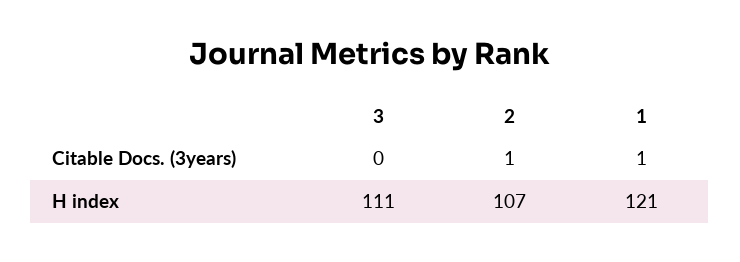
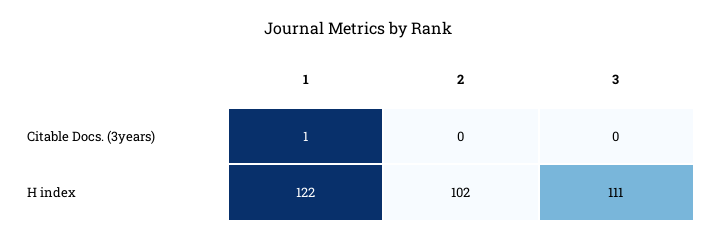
2, Citable Docs. (3years): 1 -> 0
2, H index: 107 -> 102
1, H index: 121 -> 122

